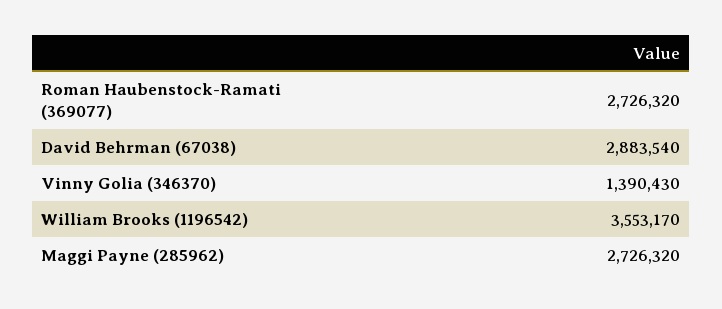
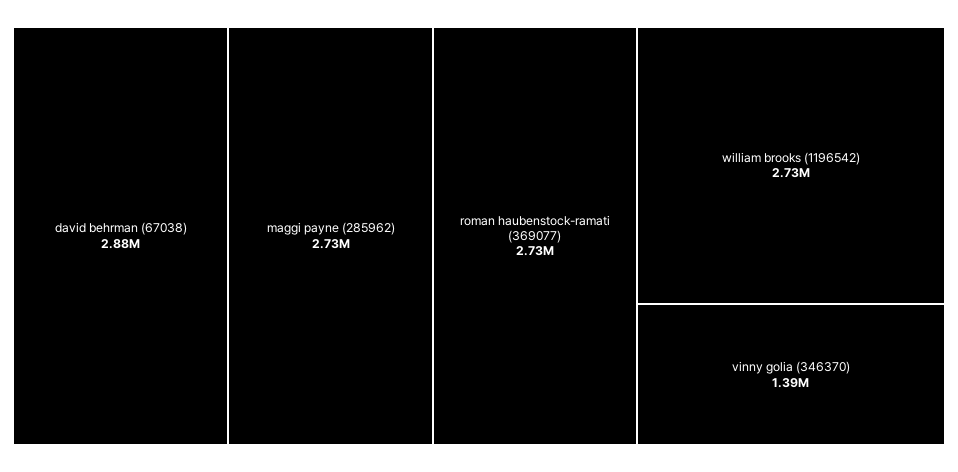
William Brooks (1196542): 3553170 -> 2730000

